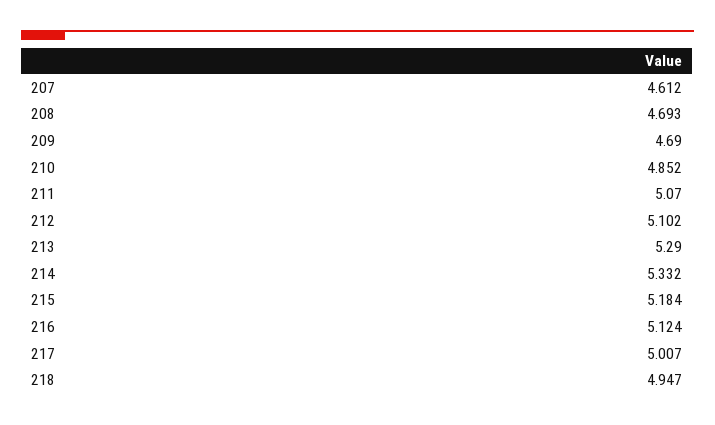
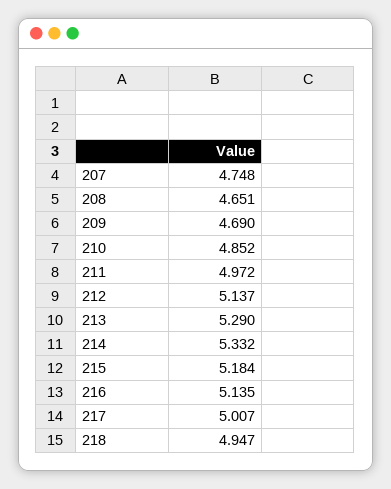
207: 4.612 -> 4.748
208: 4.693 -> 4.651
211: 5.07 -> 4.972
212: 5.102 -> 5.137
216: 5.124 -> 5.135

